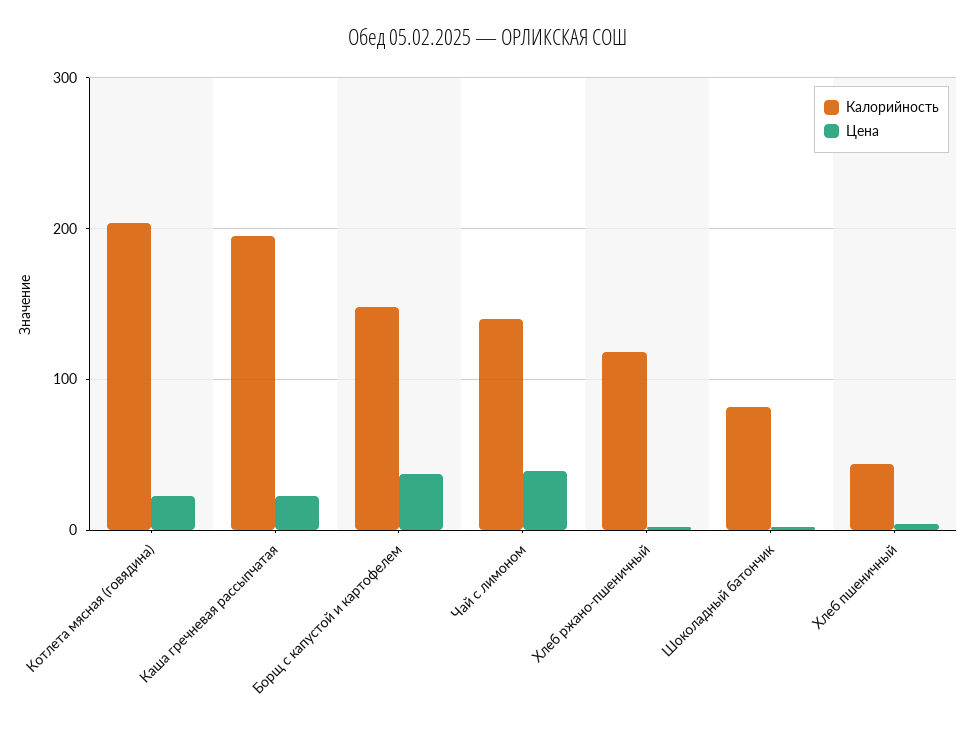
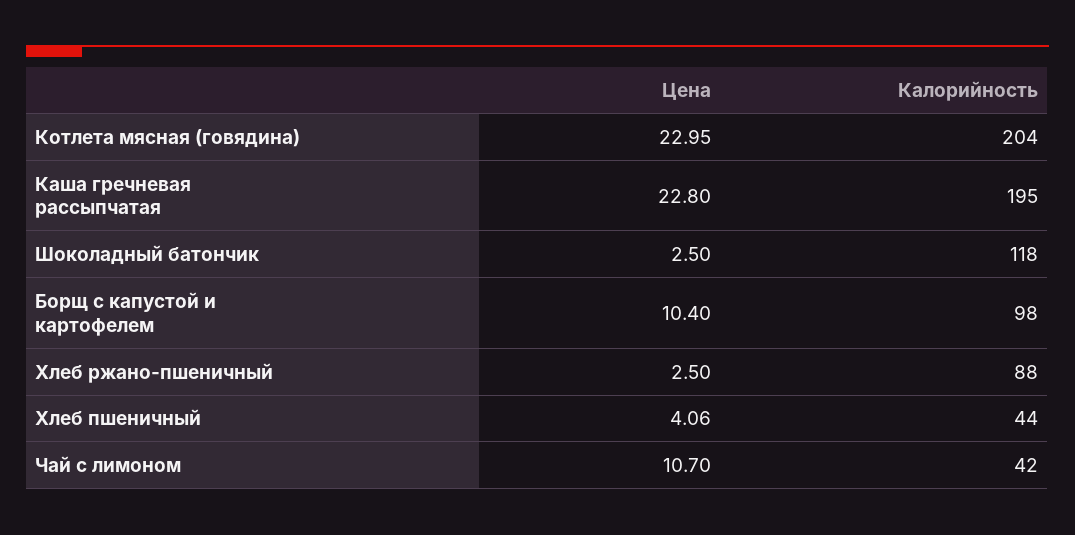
Калорийность, Борщ с капустой и картофелем: 150 -> 98
Цена, Борщ с капустой и картофелем: 40 -> 10.4
Калорийность, Чай с лимоном: 140 -> 42
Цена, Чай с лимоном: 40 -> 10.7
Калорийность, Хлеб ржано-пшеничный: 120 -> 88
Калорийность, Шоколадный батончик: 80 -> 118

